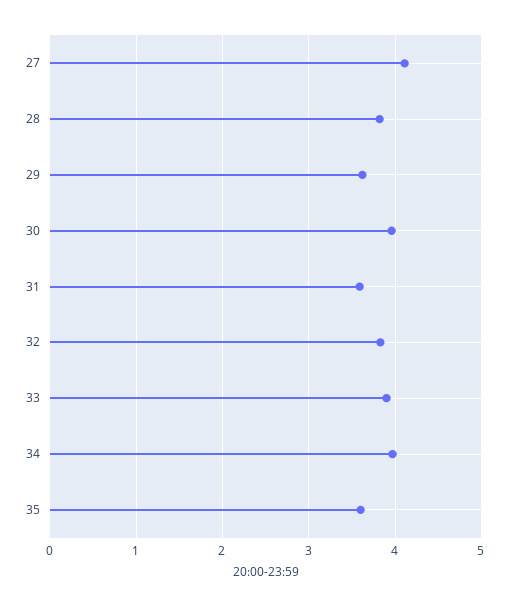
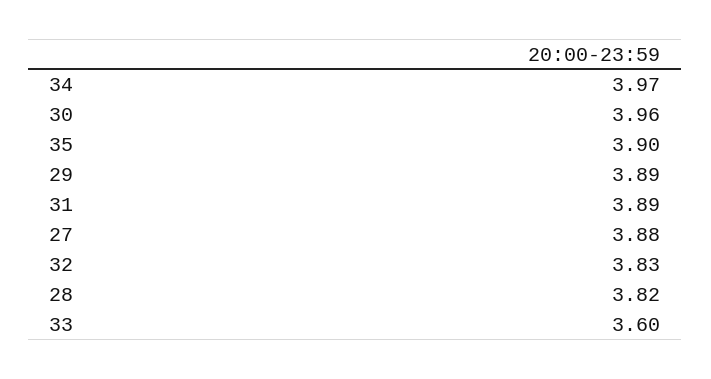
27: 4.1 -> 3.88
29: 3.6 -> 3.89
31: 3.6 -> 3.89
33: 3.9 -> 3.6
35: 3.6 -> 3.9

